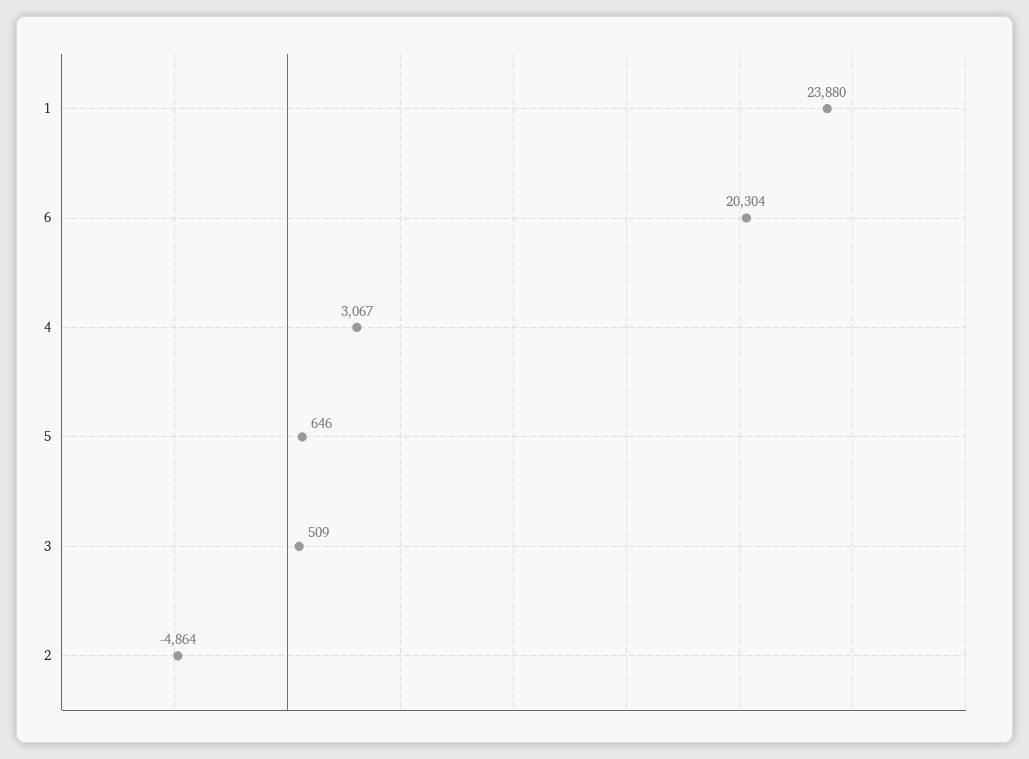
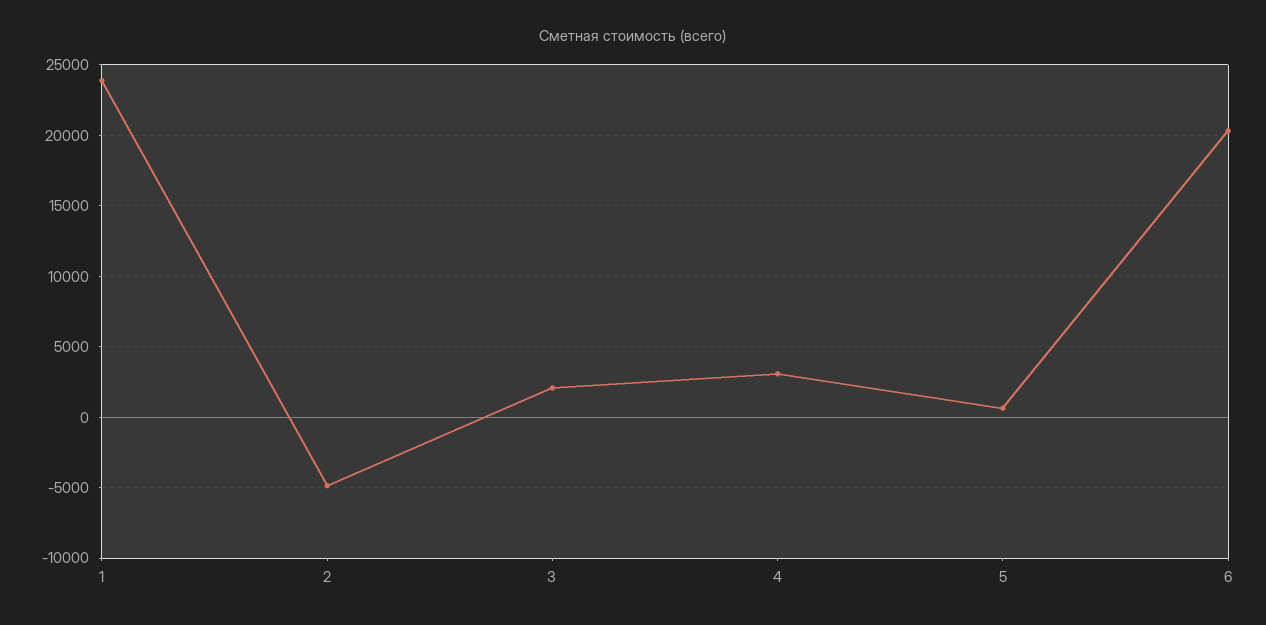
3: 509 -> 2000

